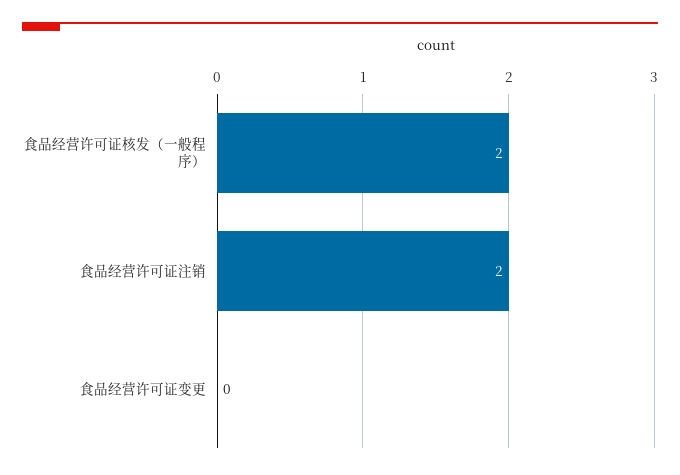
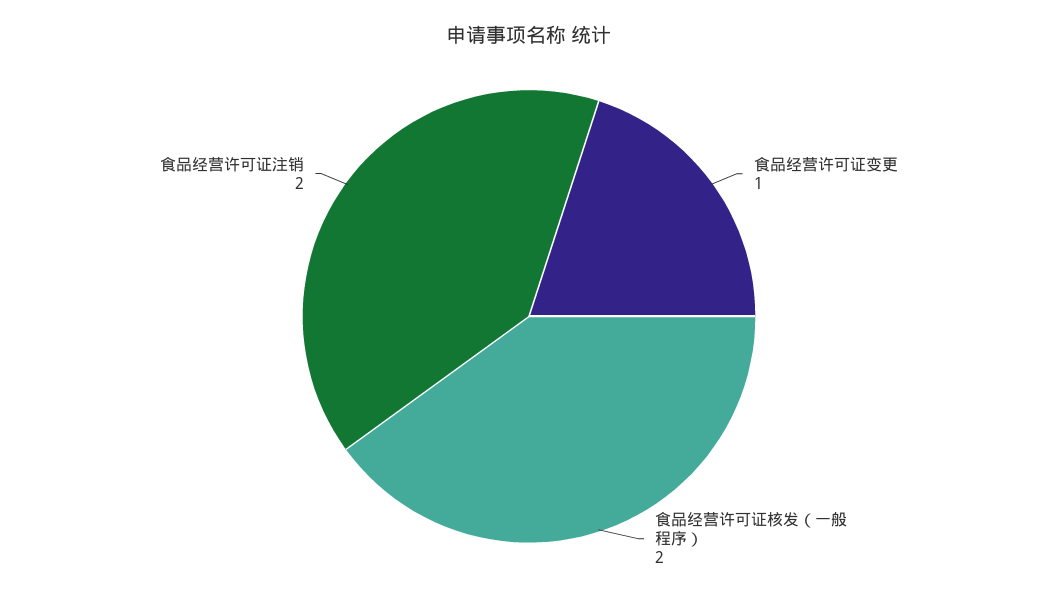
食品经营许可证变更: 0 -> 1

